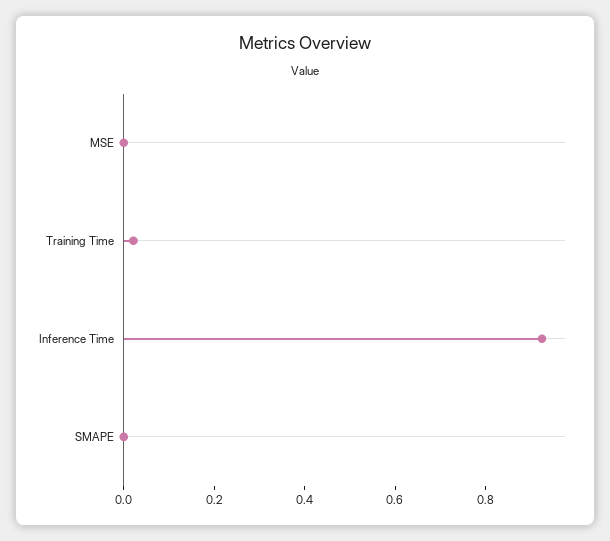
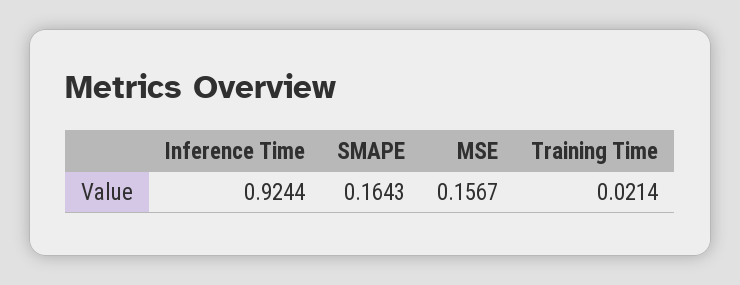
MSE: 0 -> 0.1567
SMAPE: 0 -> 0.1643

